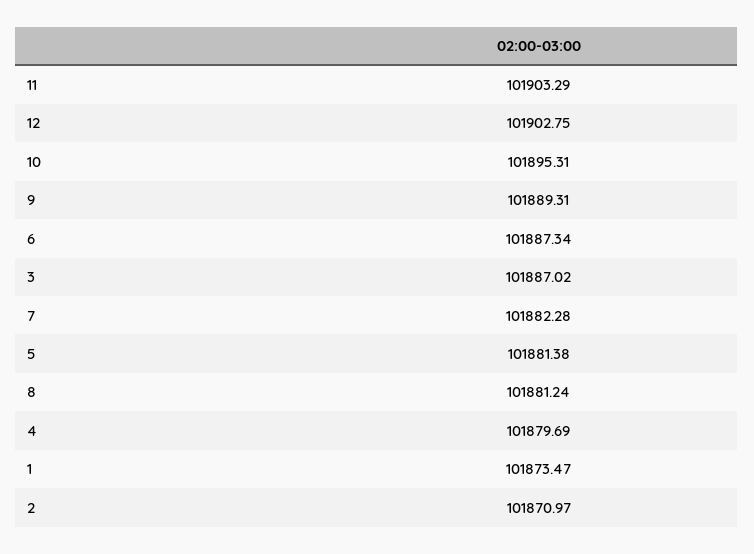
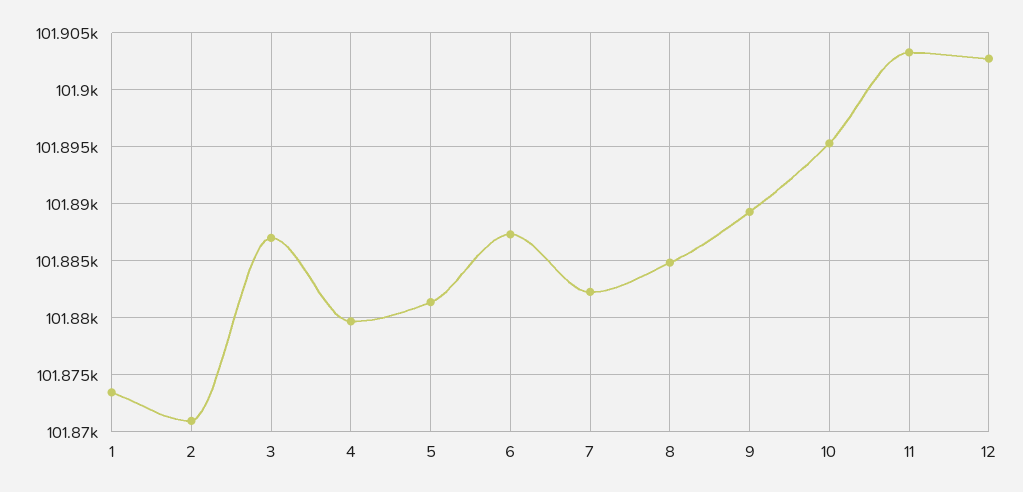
8: 101881.24 -> 101885

